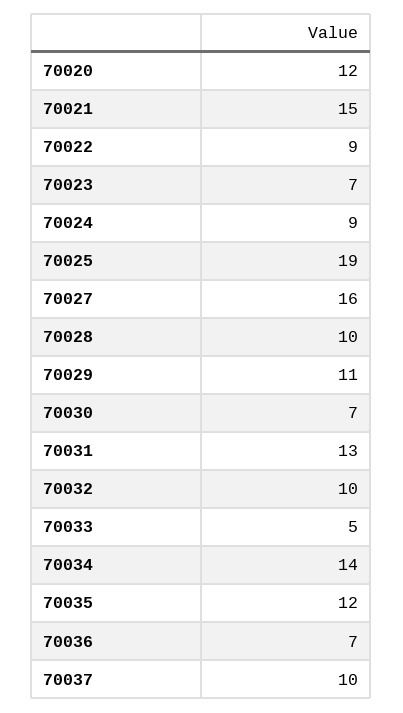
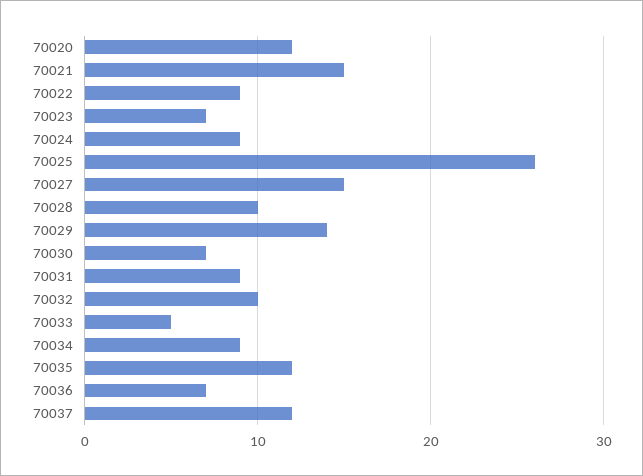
70025: 19 -> 26
70027: 16 -> 15
70029: 11 -> 14
70031: 13 -> 9
70034: 14 -> 9
70037: 10 -> 12

